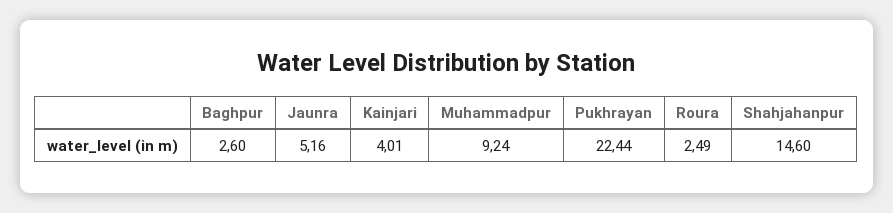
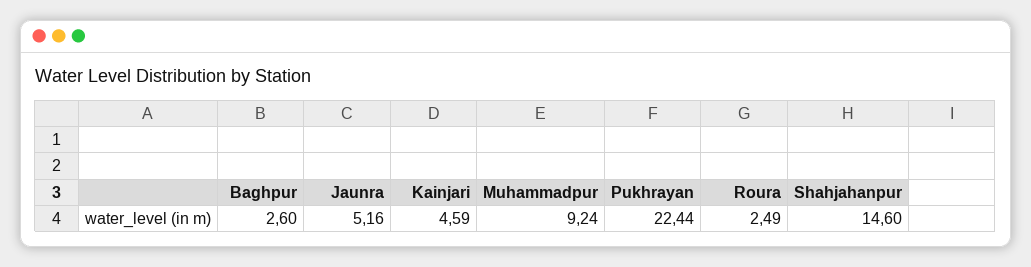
Kainjari: 4.01 -> 4.59

